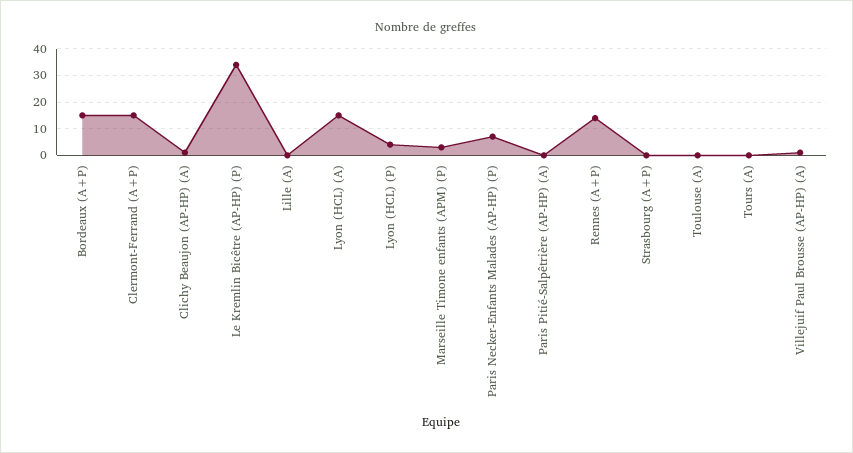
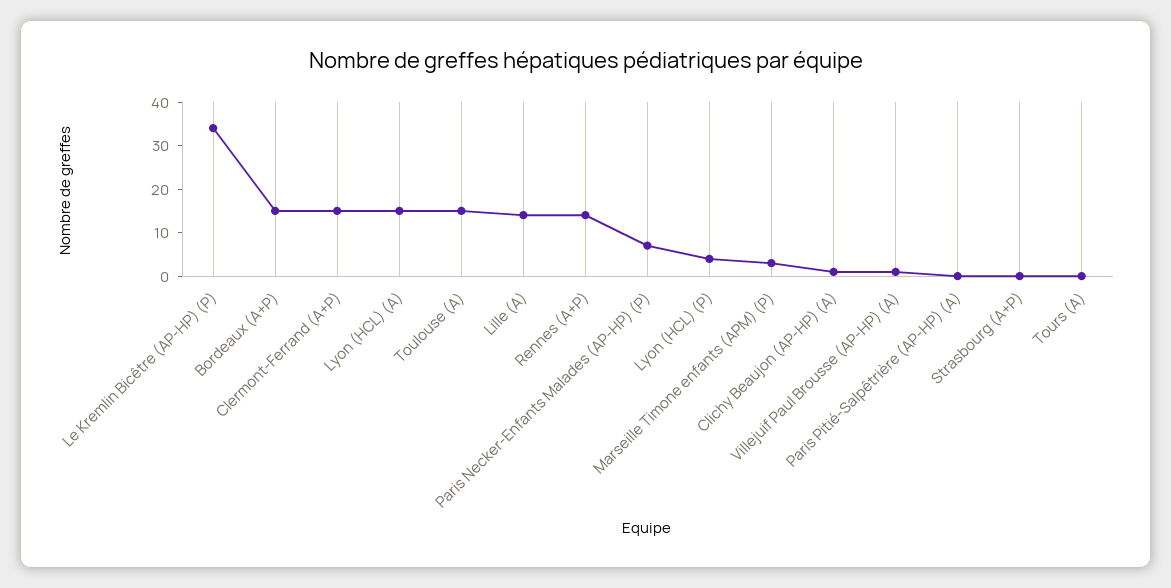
Lille (A): 0 -> 15
Toulouse (A): 0 -> 15

